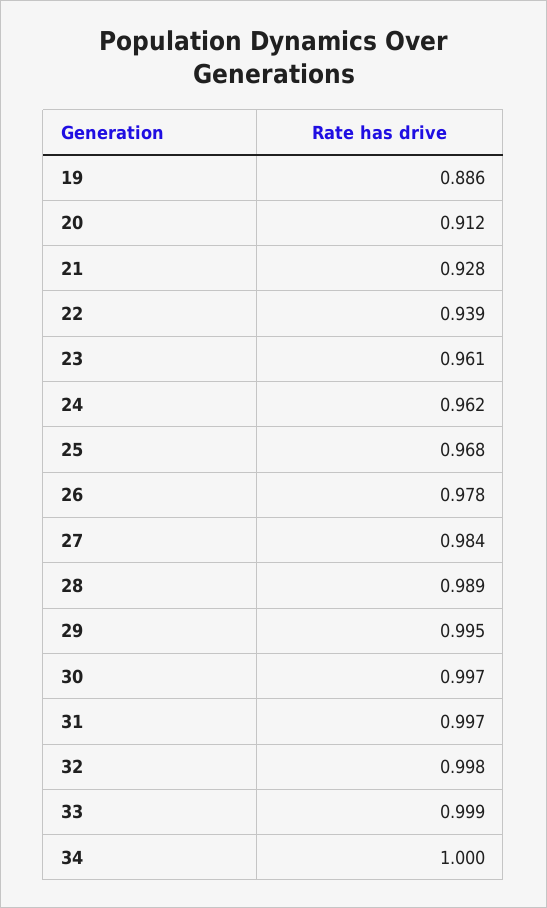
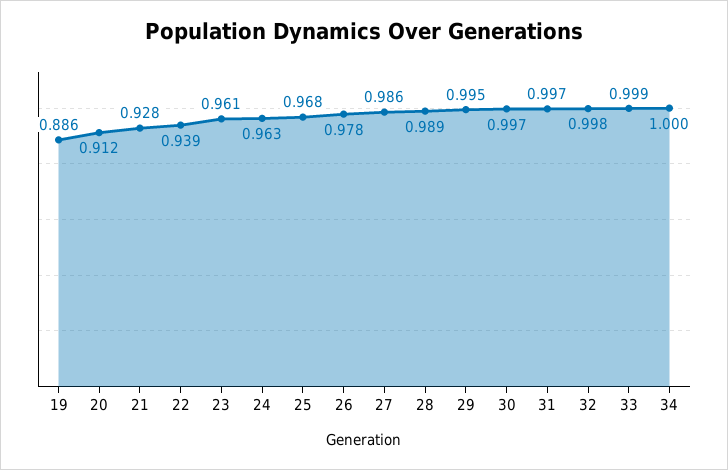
24: 0.962 -> 0.963
27: 0.984 -> 0.986

